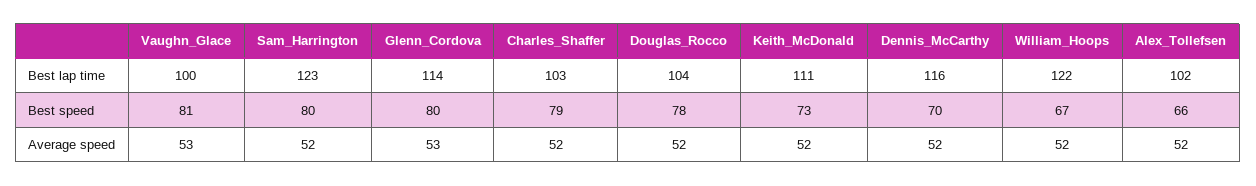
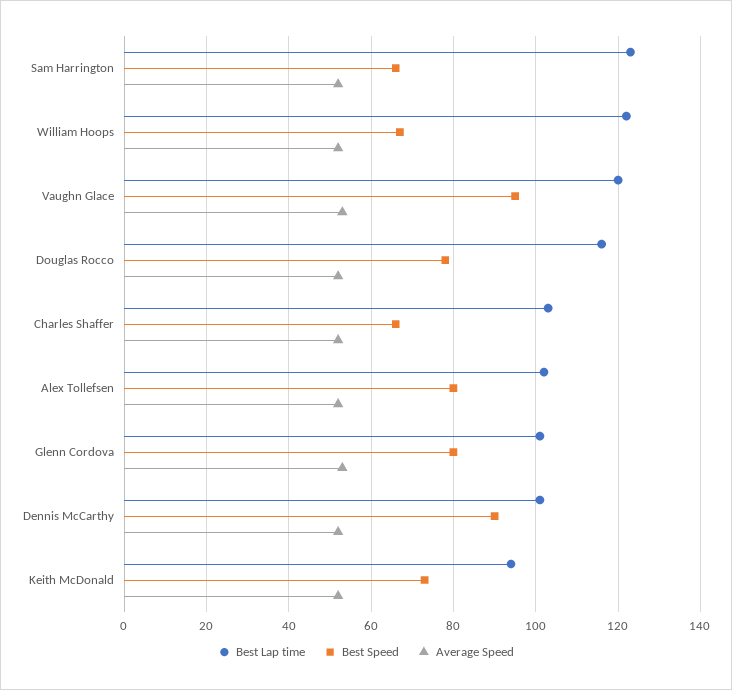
Best lap time, Vaughn_Glace: 100 -> 120
Best lap time, Glenn_Cordova: 114 -> 100
Best lap time, Douglas_Rocco: 104 -> 115
Best lap time, Keith_McDonald: 111 -> 95
Best lap time, Dennis_McCarthy: 116 -> 100
Best speed, Vaughn_Glace: 81 -> 95
Best speed, Sam_Harrington: 80 -> 65
Best speed, Charles_Shaffer: 79 -> 65
Best speed, Dennis_McCarthy: 70 -> 90
Best speed, Alex_Tollefsen: 66 -> 80

